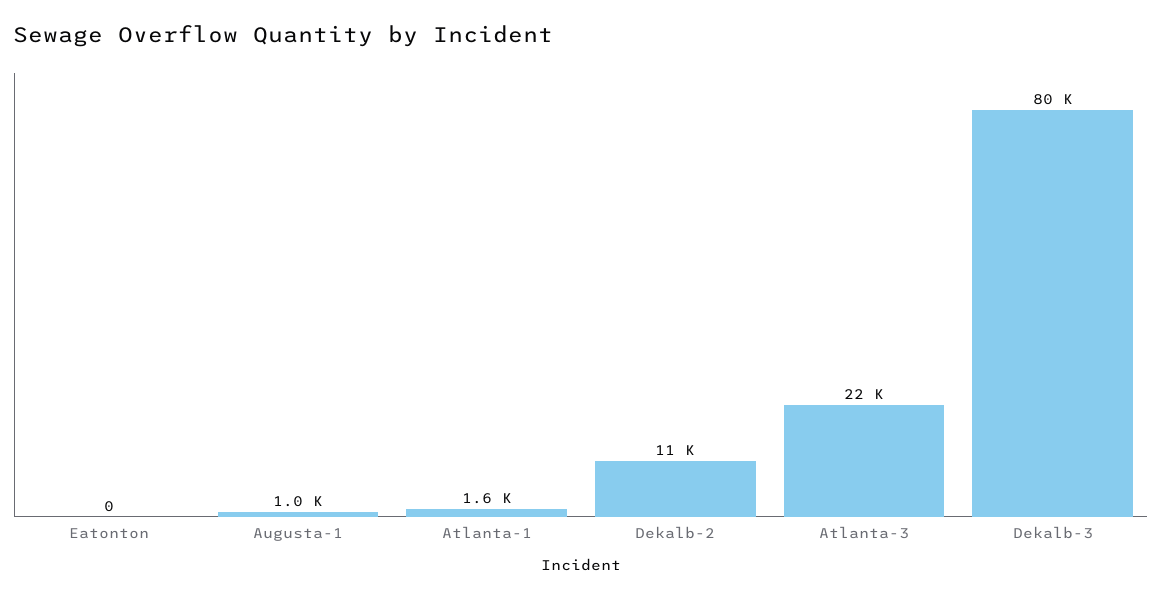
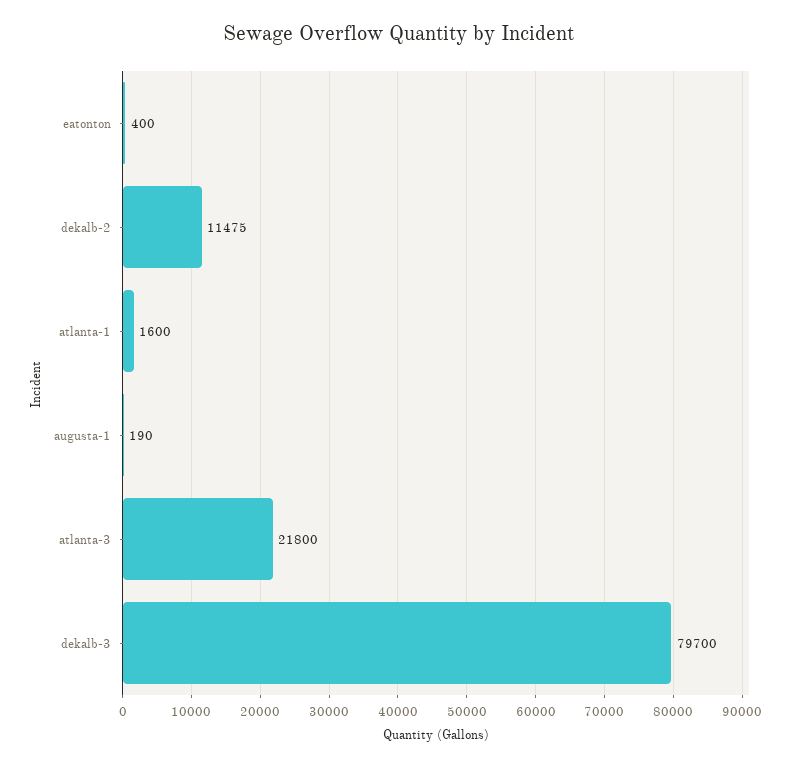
Eatonton: 0 -> 400
Augusta-1: 1000 -> 190

